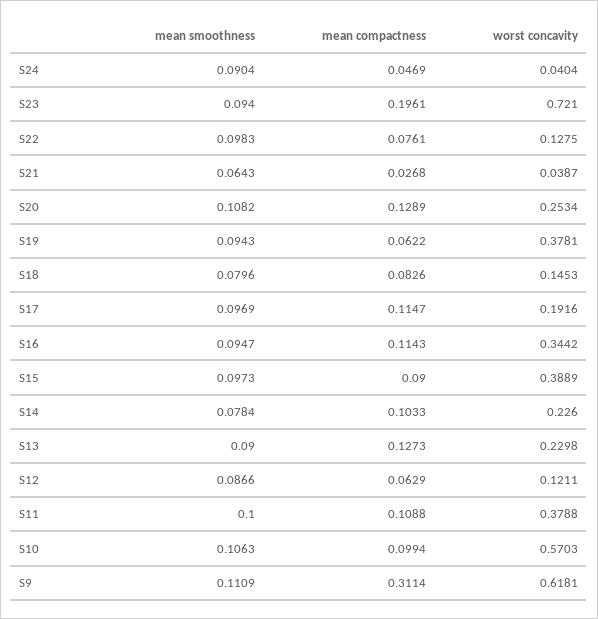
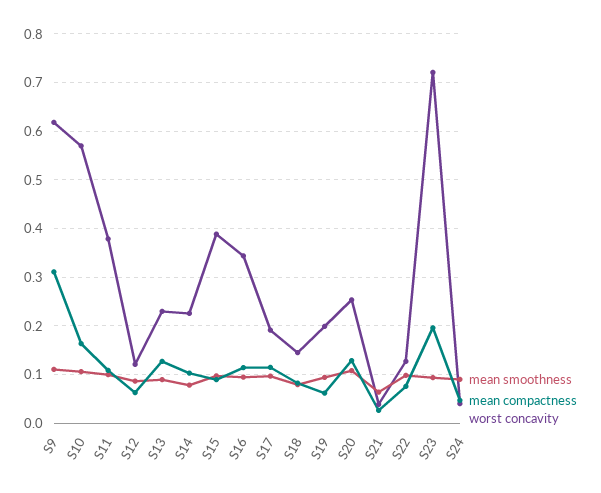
worst concavity, S19: 0.3781 -> 0.2
mean compactness, S10: 0.0994 -> 0.16

